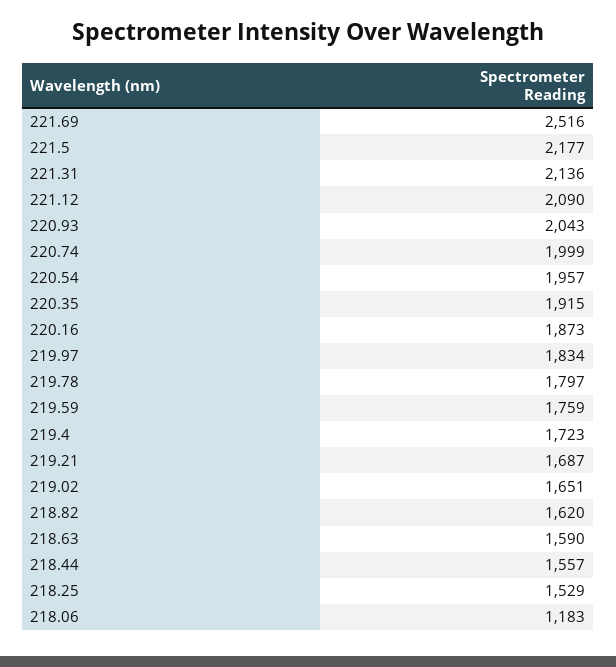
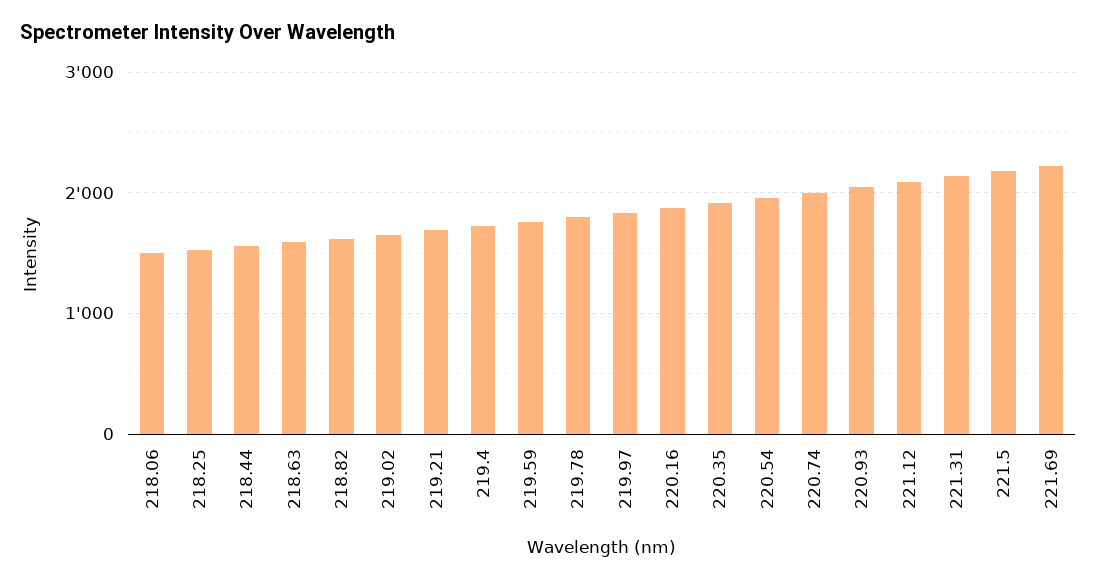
221.69: 2516 -> 2200
218.06: 1183 -> 1500

